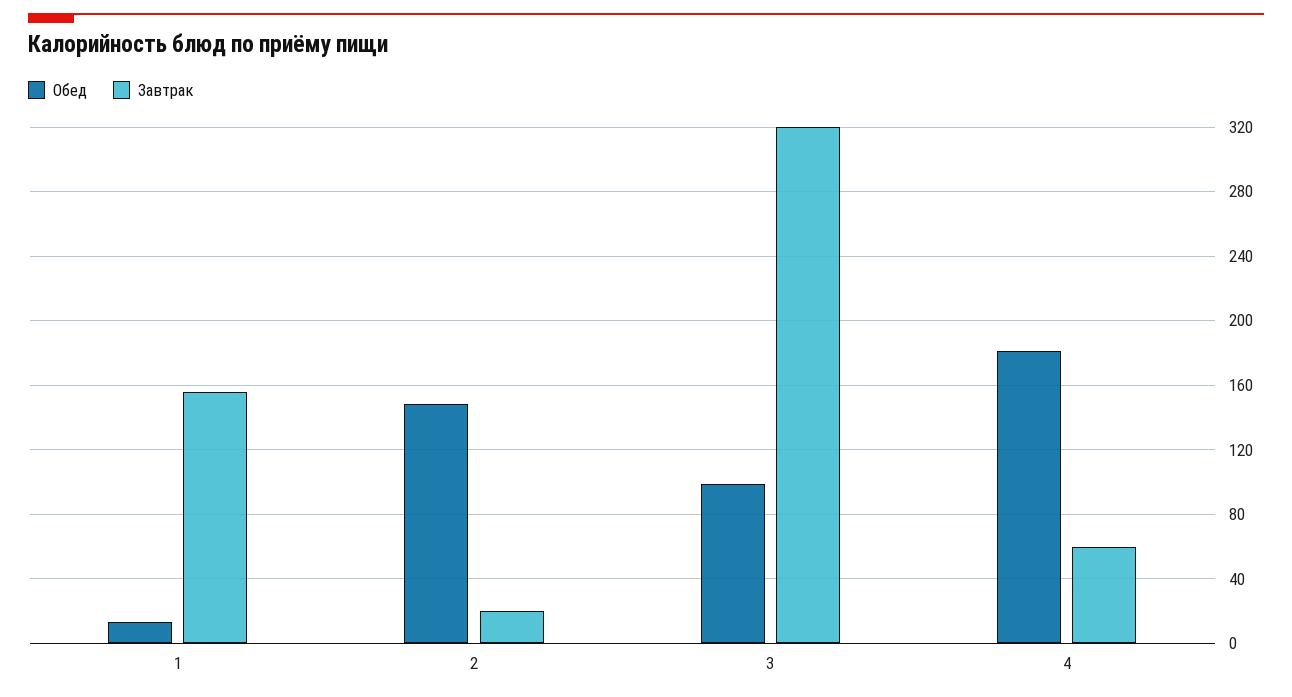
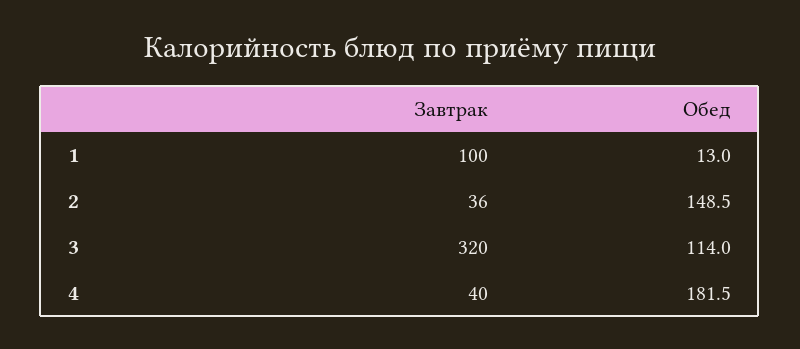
Завтрак, 1: 155 -> 100
Завтрак, 2: 20 -> 36
Обед, 3: 100 -> 114
Завтрак, 4: 60 -> 40

